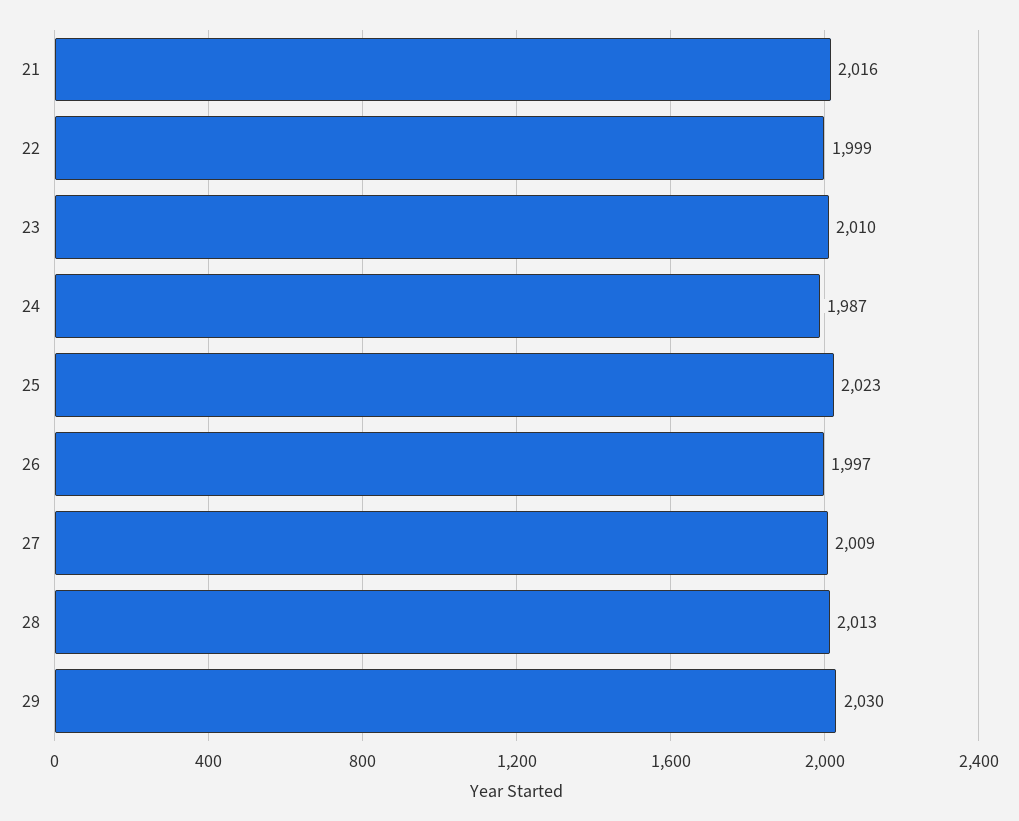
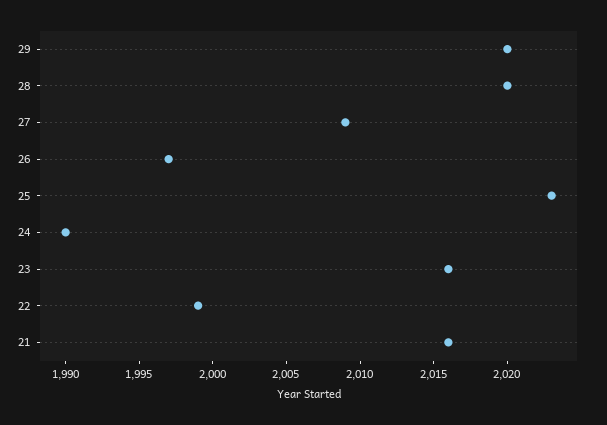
23: 2010 -> 2016
24: 1987 -> 1990
28: 2013 -> 2020
29: 2030 -> 2020

